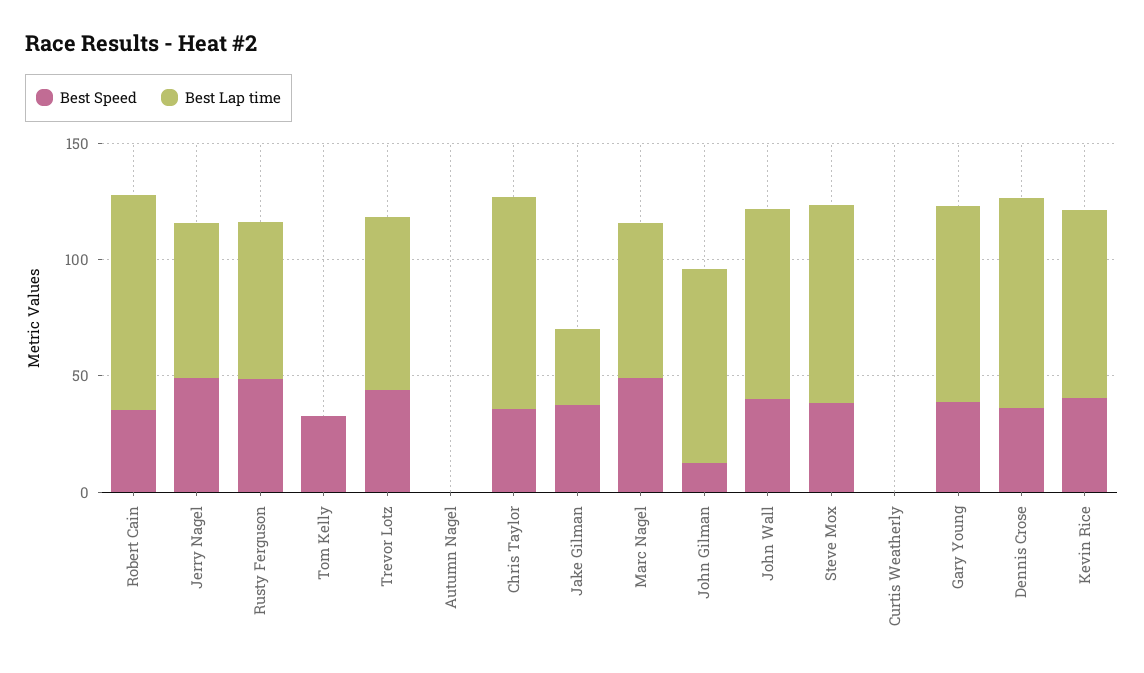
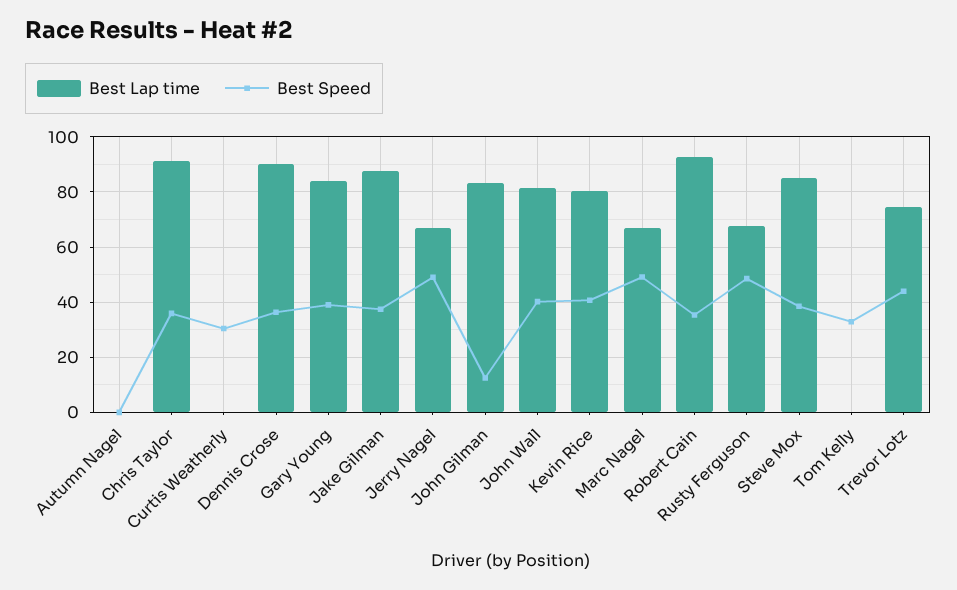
Best Lap time, Jake Gilman: 30 -> 87.5
Best Speed, Curtis Weatherly: 0 -> 30

